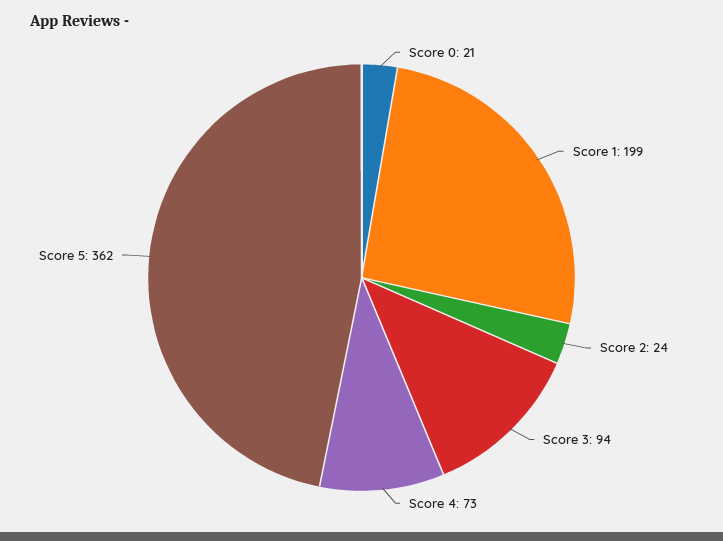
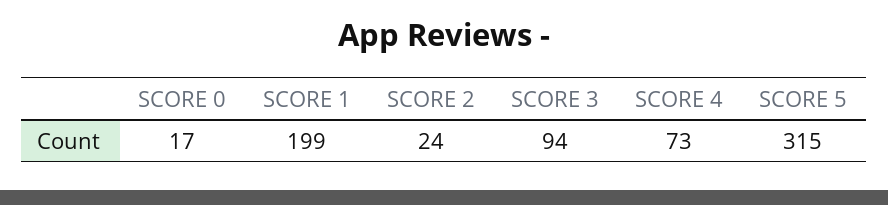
Score 0: 21 -> 17
Score 5: 362 -> 315

